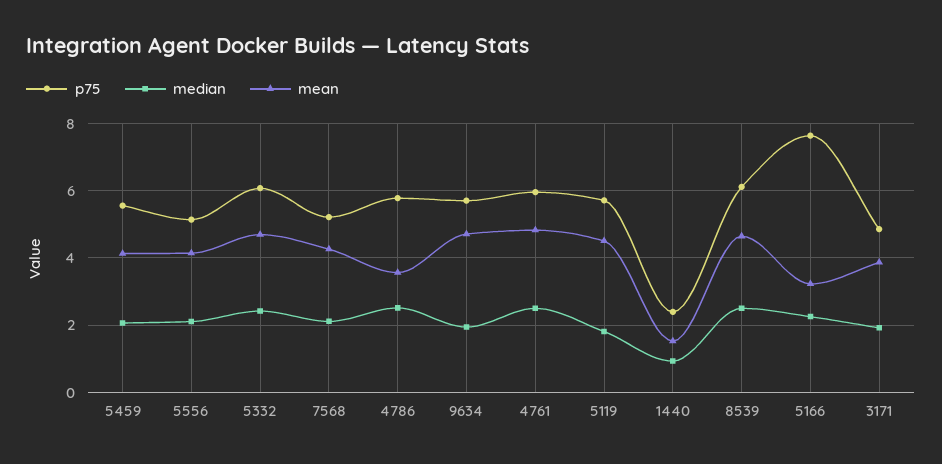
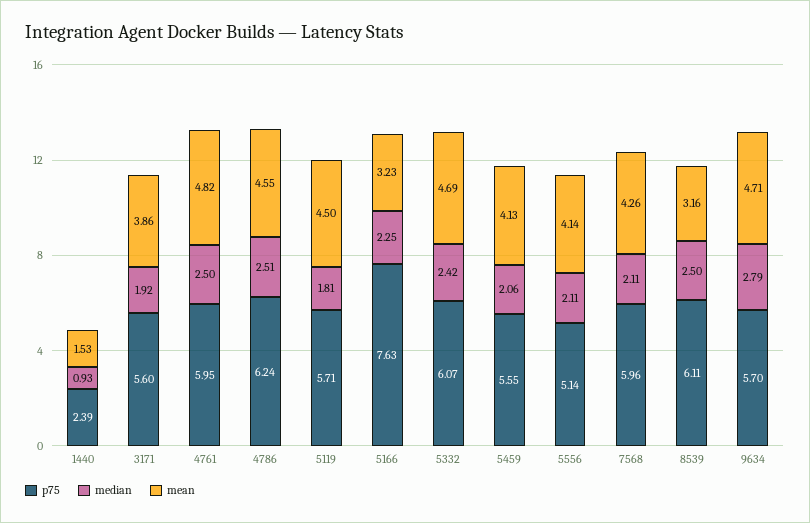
p75, 7568: 5.2 -> 5.96
p75, 4786: 5.8 -> 6.24
mean, 4786: 3.6 -> 4.55
median, 9634: 2 -> 2.79
mean, 8539: 4.6 -> 3.16
p75, 3171: 4.8 -> 5.6

